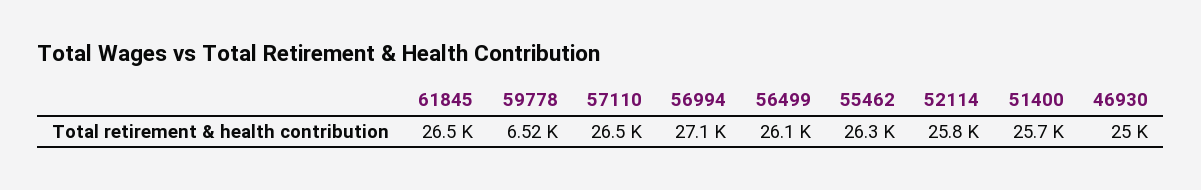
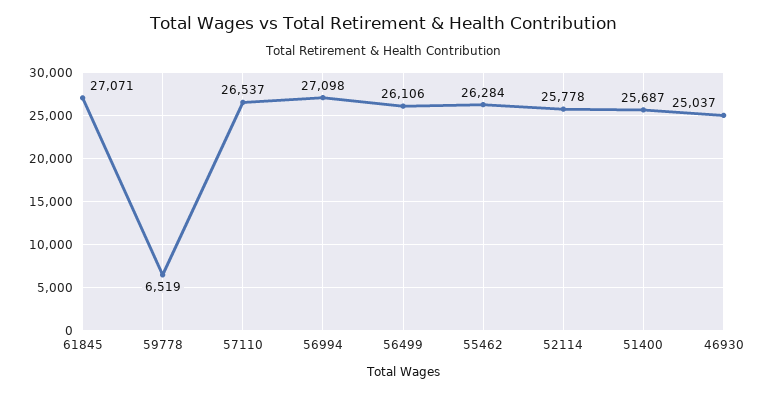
61845: 26500 -> 27071

